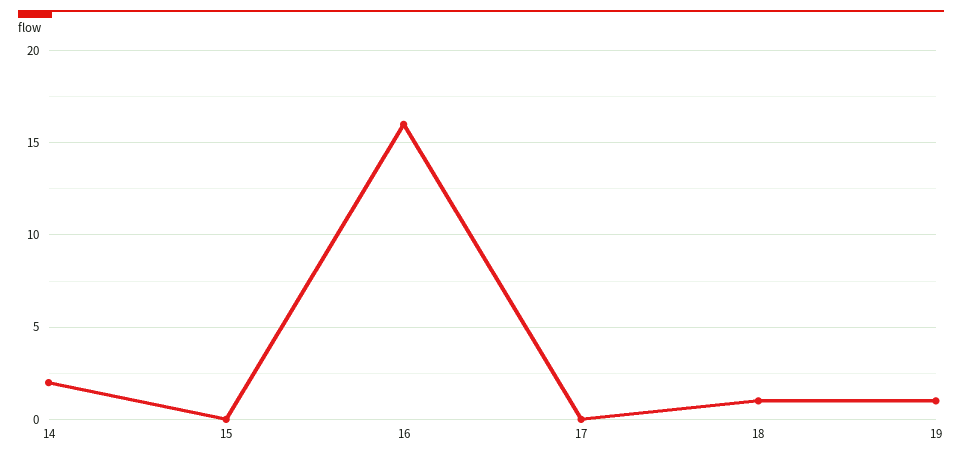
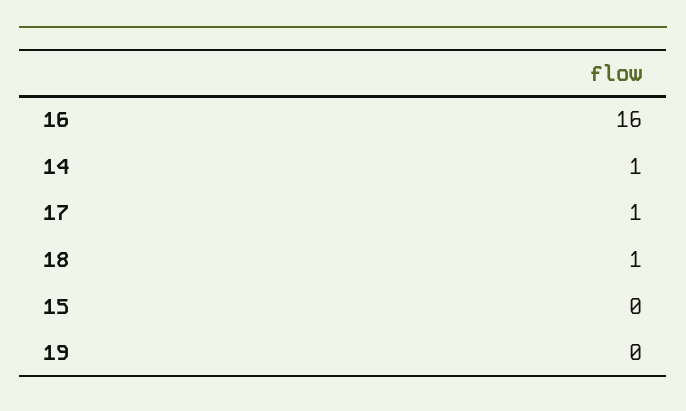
14: 2 -> 1
17: 0 -> 1
19: 1 -> 0

